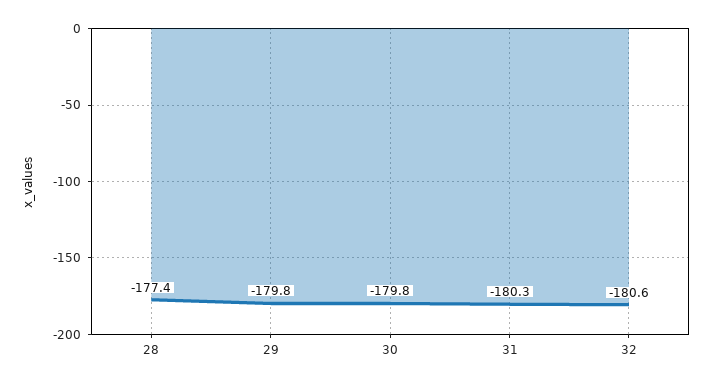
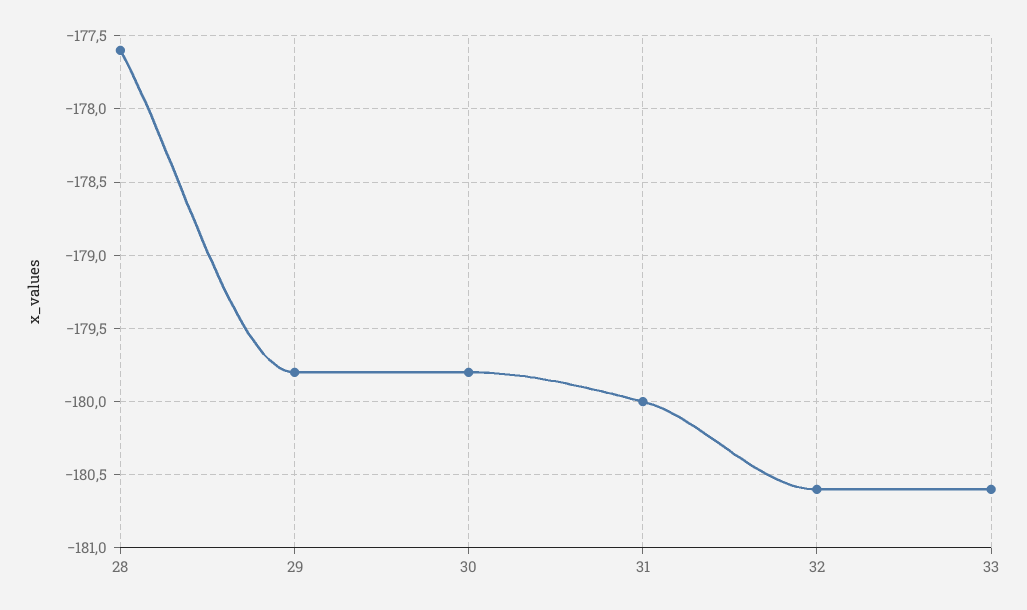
28: -177.4 -> -177.6
31: -180.3 -> -180
33: none -> -180.6

